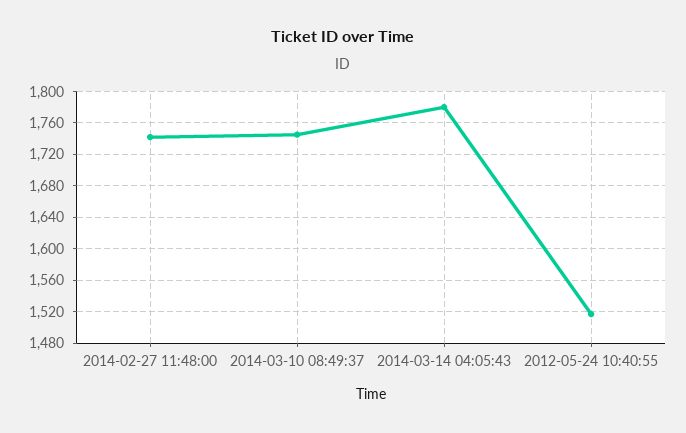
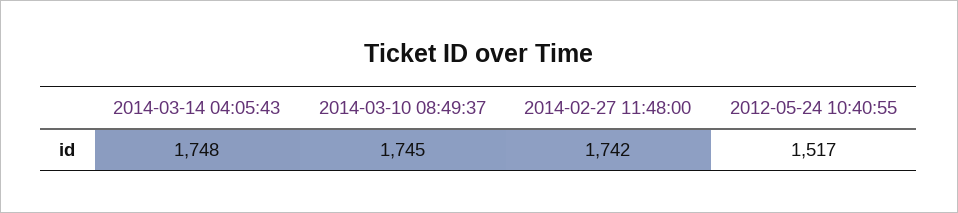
2014-03-14 04:05:43: 1780 -> 1748

